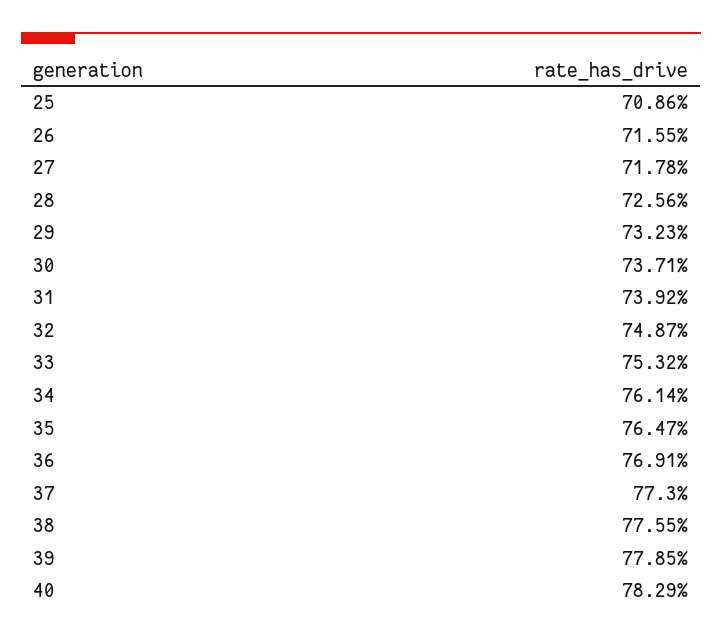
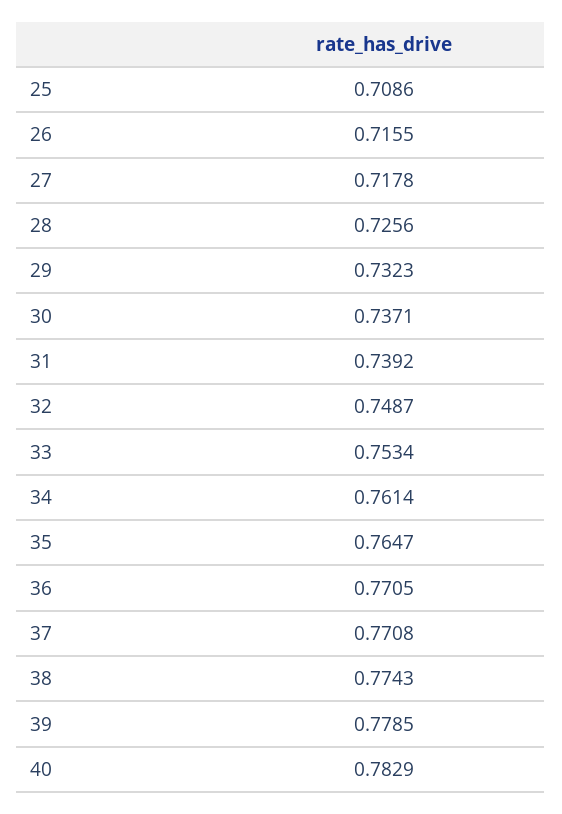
33: 0.7532 -> 0.7534
36: 0.7691 -> 0.7705
37: 0.773 -> 0.7708
38: 0.7755 -> 0.7743

